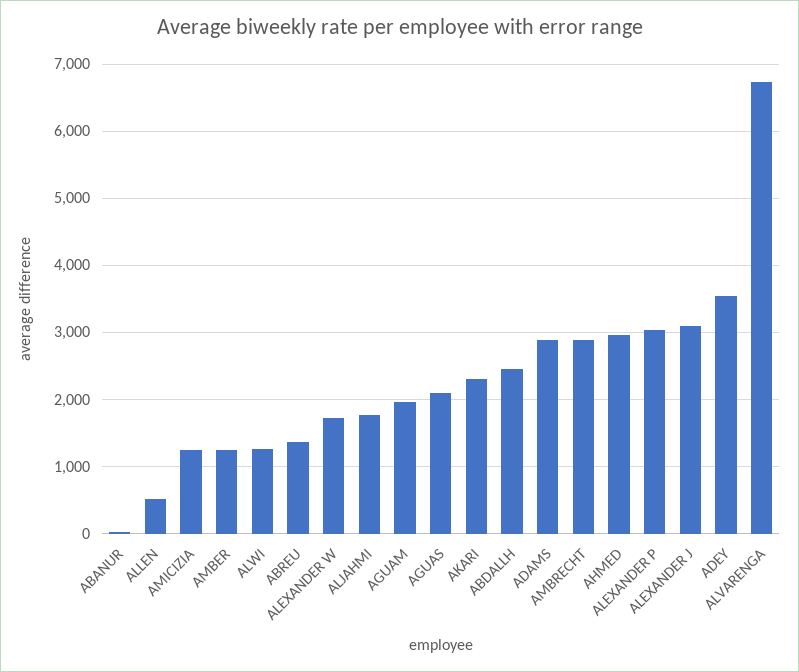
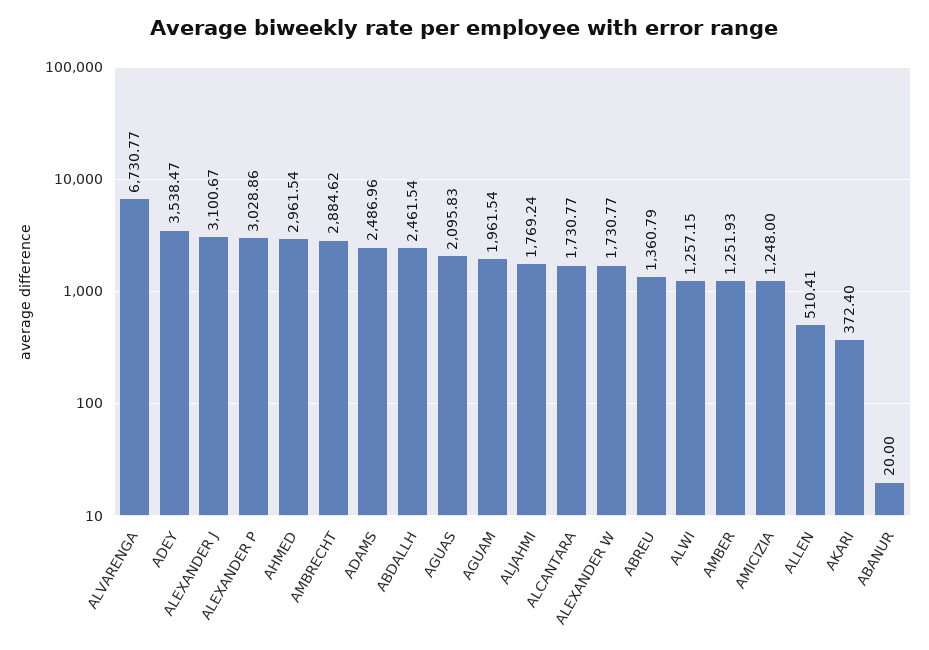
AKARI: 2300 -> 372.4
ADAMS: 2900 -> 2486.96
ALCANTARA: none -> 1730.77

